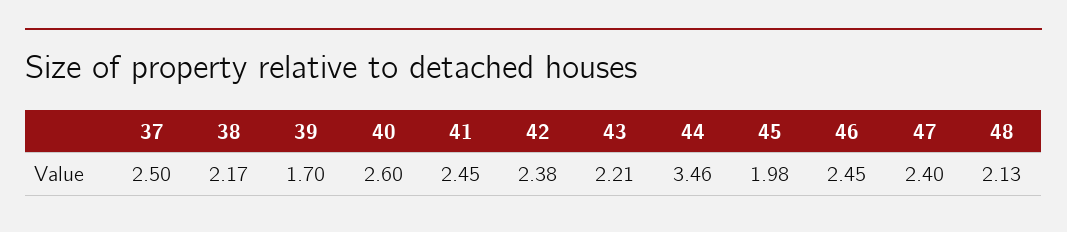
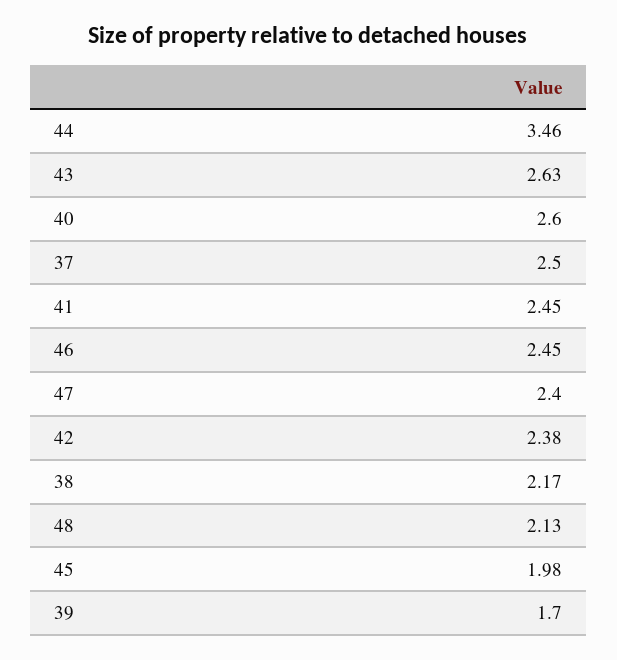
43: 2.21 -> 2.63

